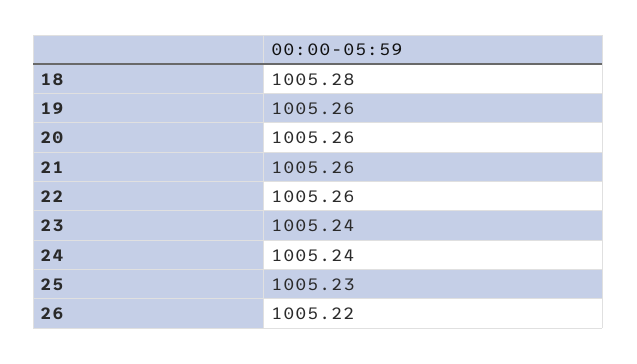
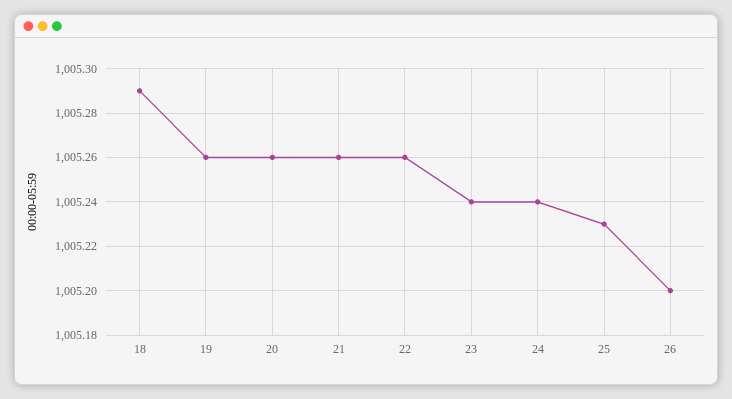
18: 1005.28 -> 1005.29
26: 1005.22 -> 1005.2

